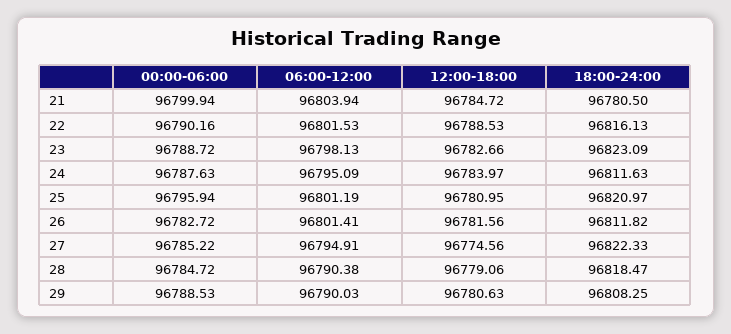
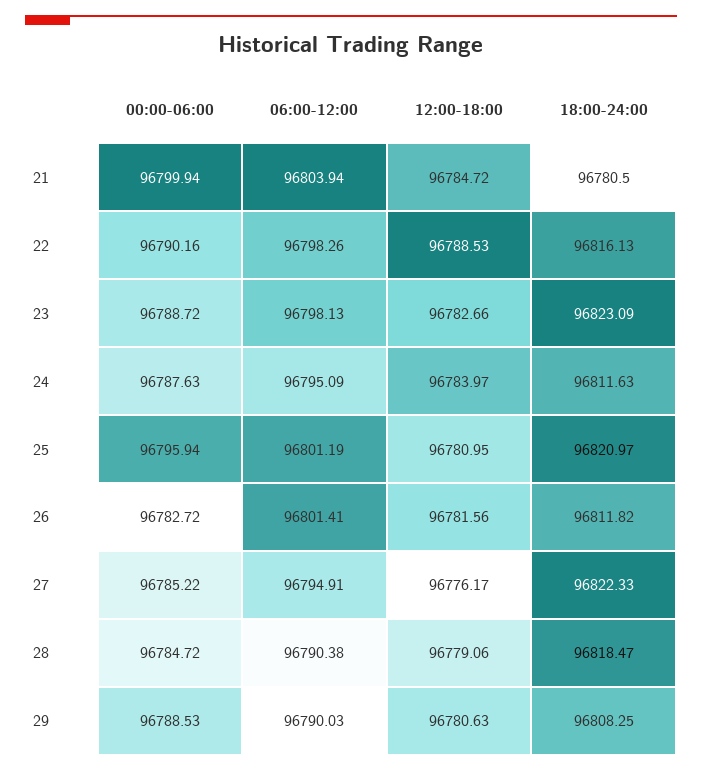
06:00-12:00, 22: 96801.53 -> 96798.26
12:00-18:00, 27: 96774.56 -> 96776.17

